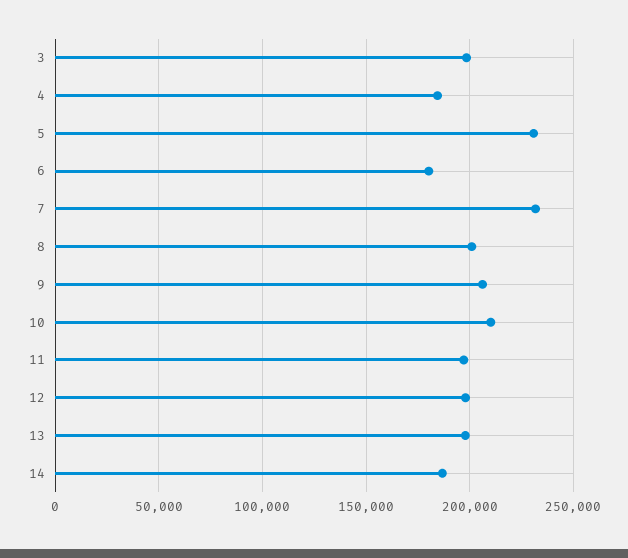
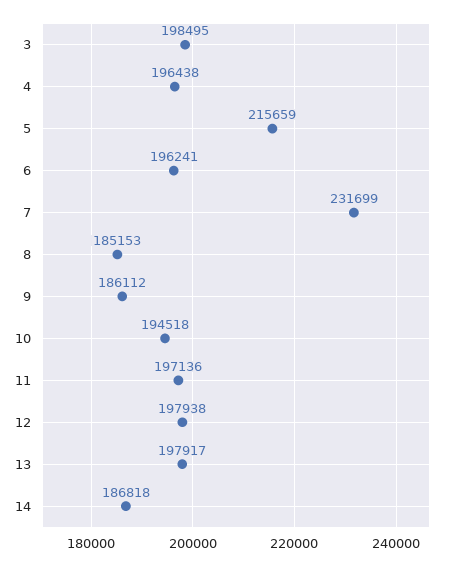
4: 185000 -> 196438
5: 230000 -> 215659
6: 180000 -> 196241
8: 200000 -> 185153
9: 205000 -> 186112
10: 210000 -> 194518

